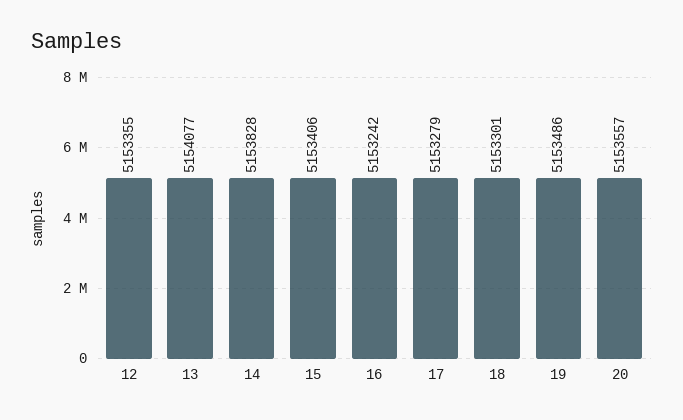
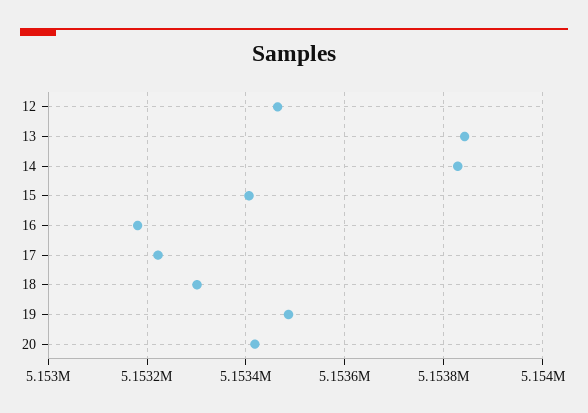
12: 5153355 -> 5153460
13: 5154077 -> 5153840
16: 5153242 -> 5153180
17: 5153279 -> 5153220
20: 5153557 -> 5153420

